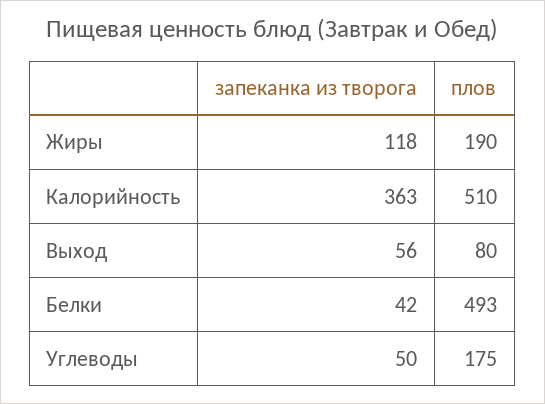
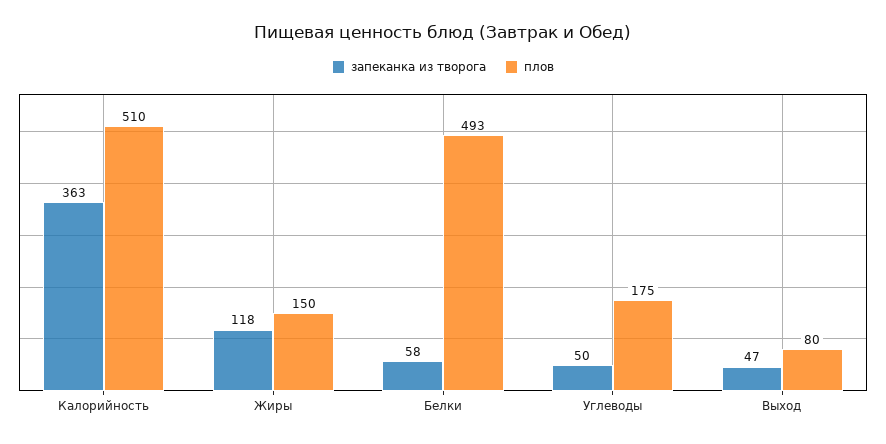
плов, Жиры: 190 -> 150
запеканка из творога, Выход: 56 -> 47
запеканка из творога, Белки: 42 -> 58

